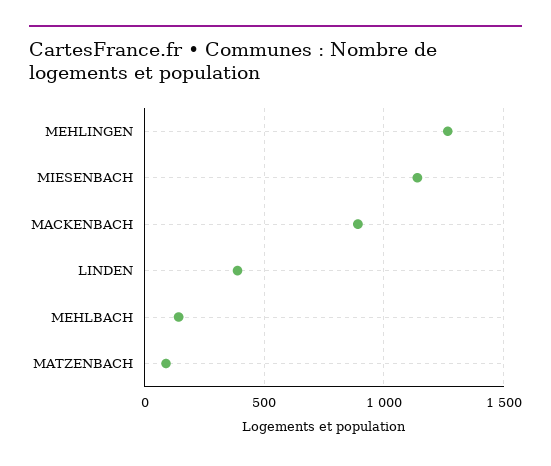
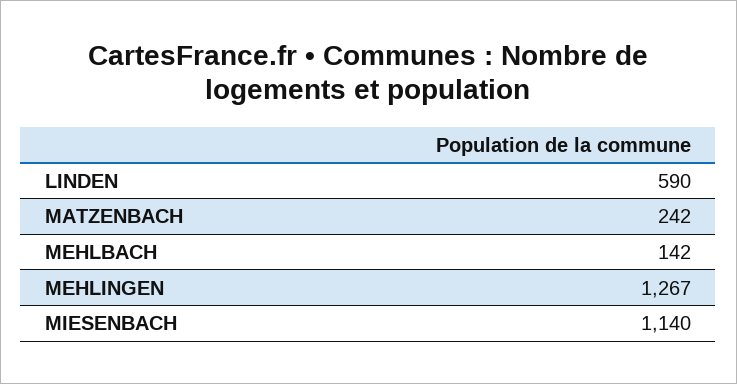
MACKENBACH: 900 -> none
LINDEN: 400 -> 590
MATZENBACH: 100 -> 242

